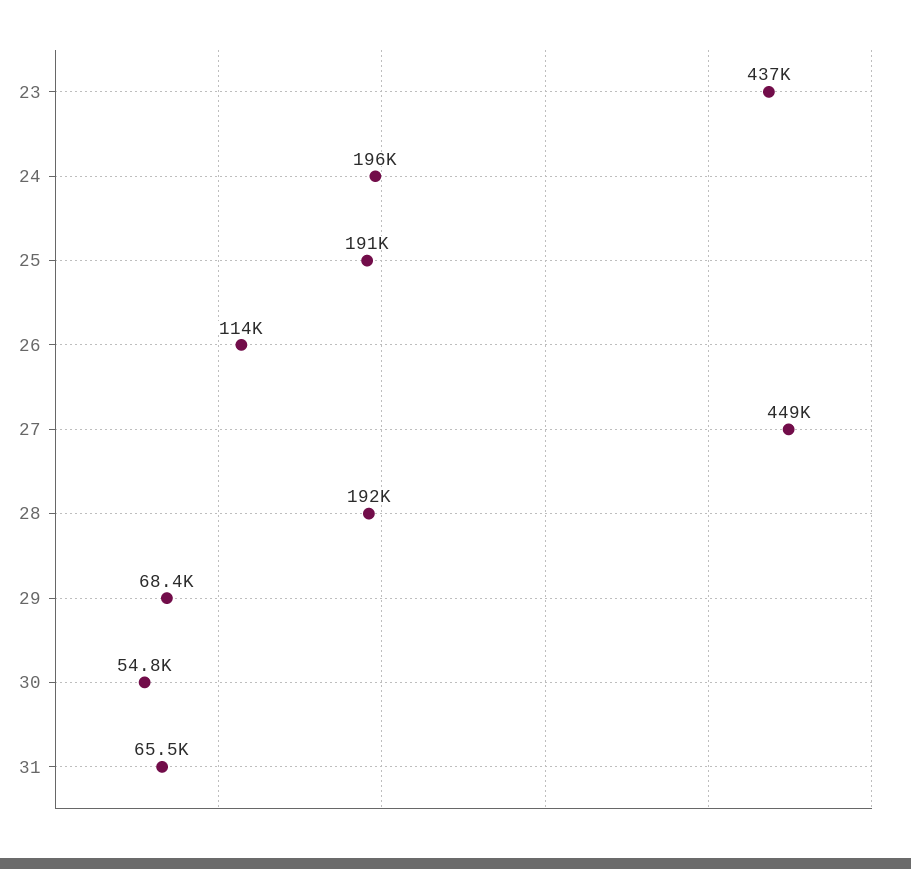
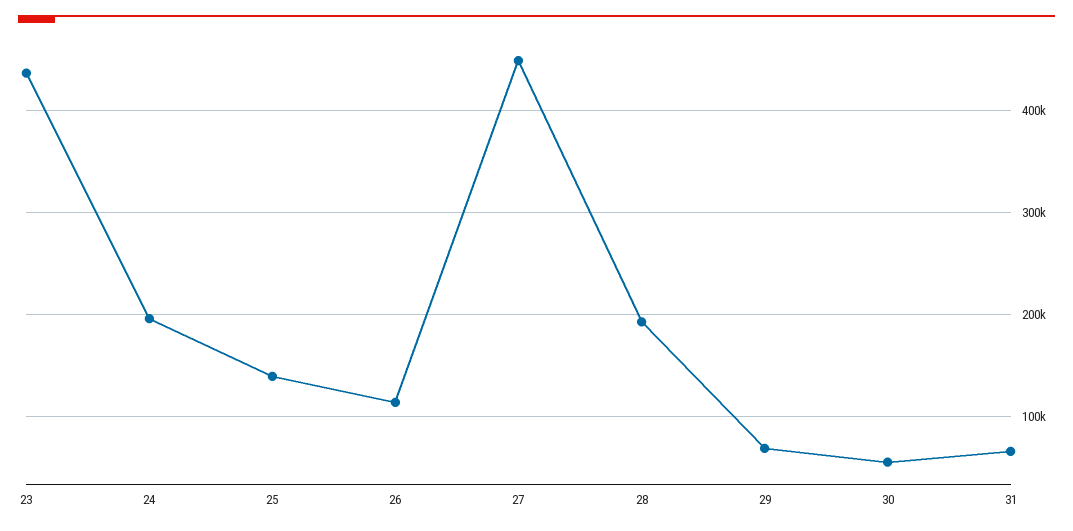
25: 191000 -> 140000

